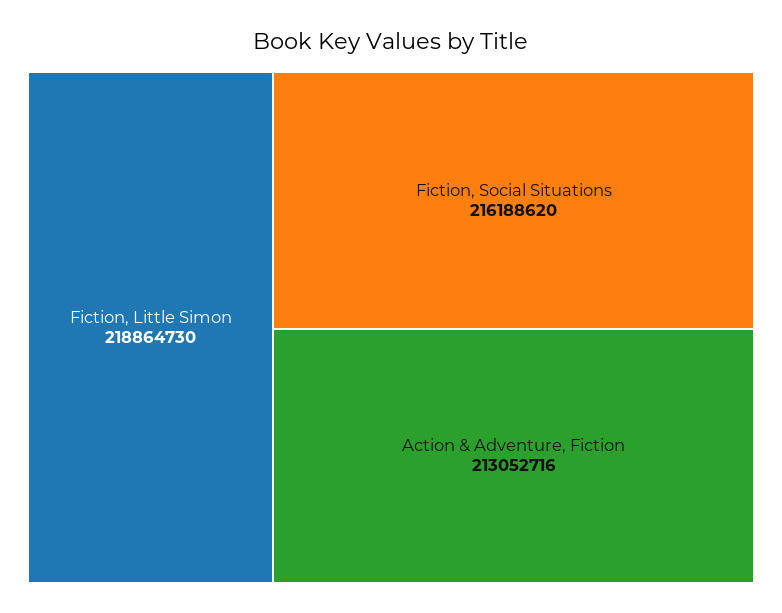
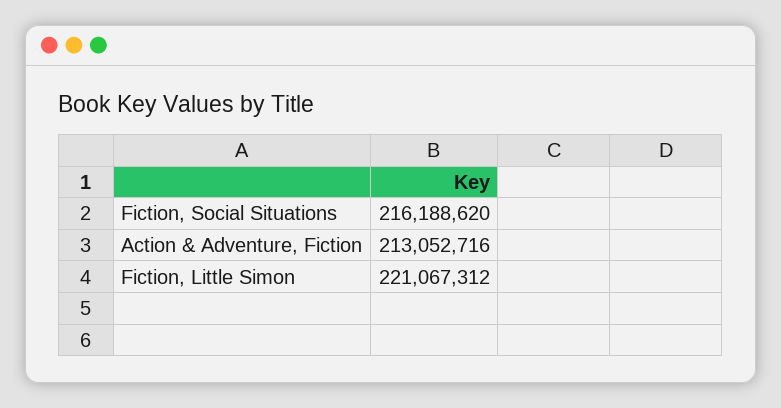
Fiction, Little Simon: 218864730 -> 221067312

